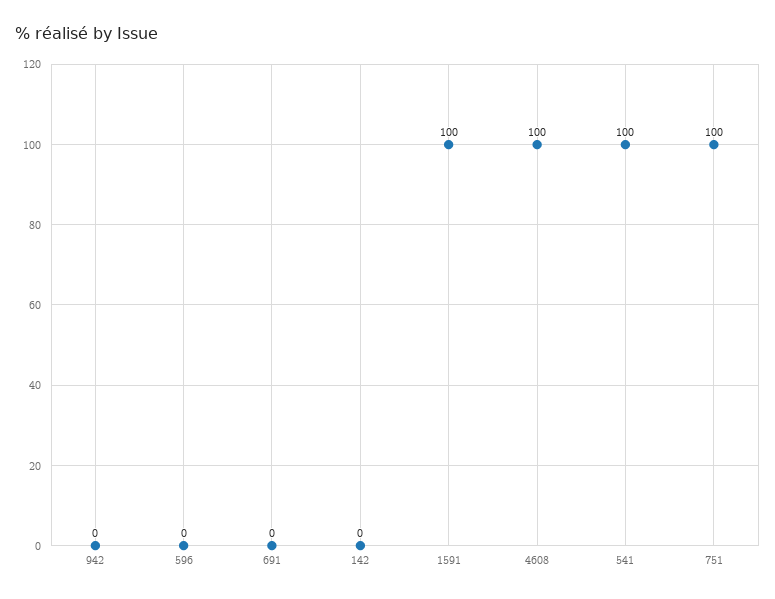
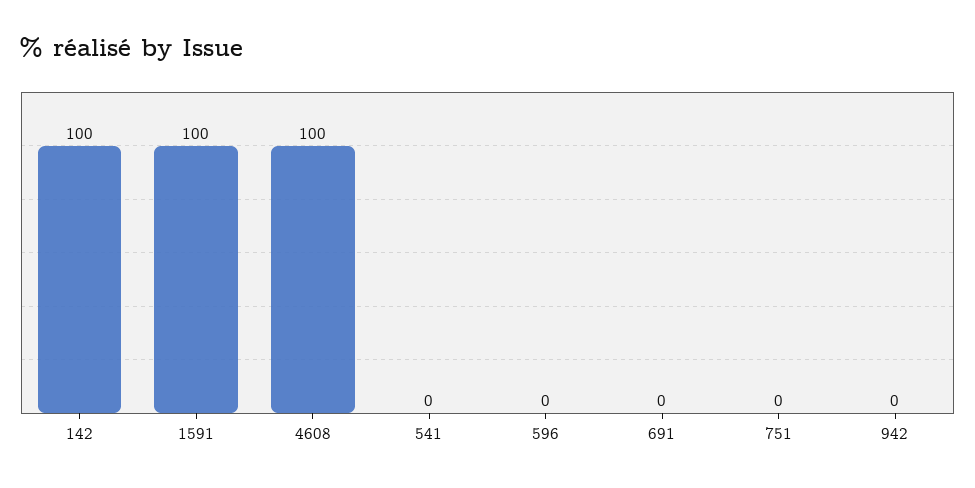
142: 0 -> 100
541: 100 -> 0
751: 100 -> 0

